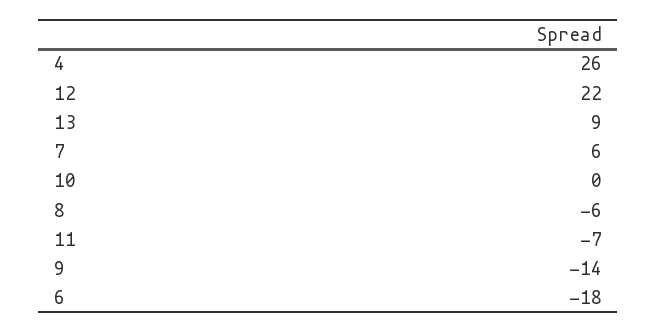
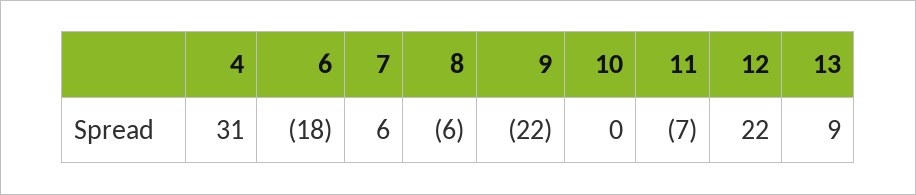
4: 26 -> 31
9: -14 -> -22

